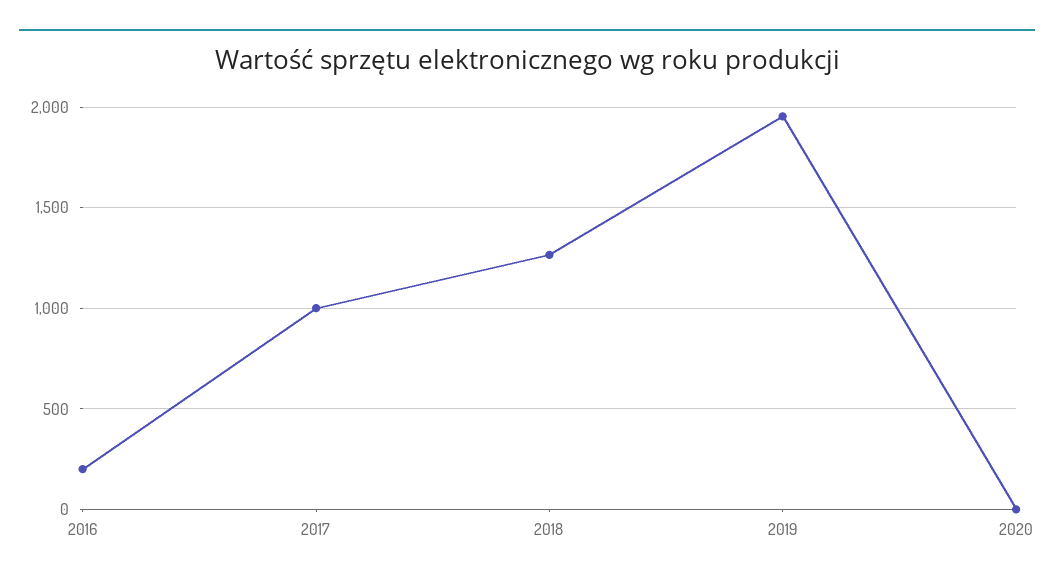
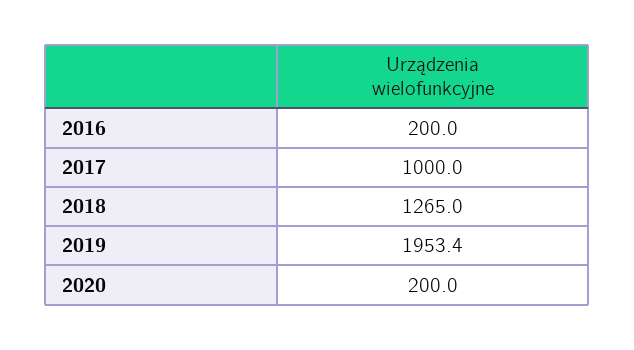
2020: 0 -> 200

